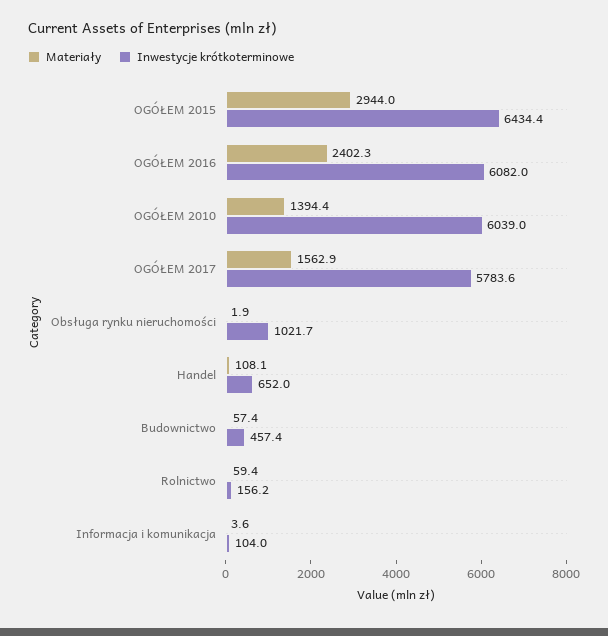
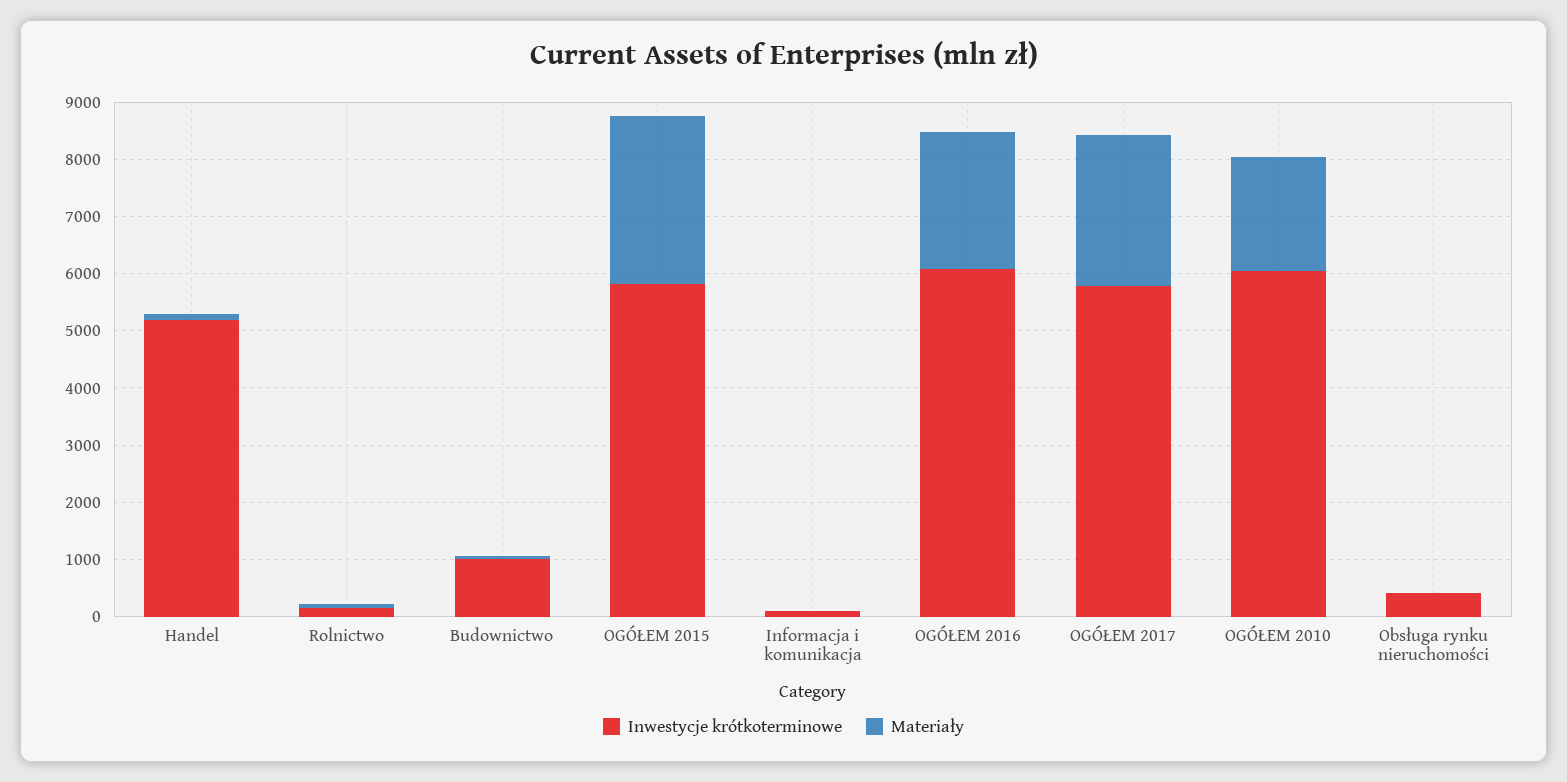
Inwestycje krótkoterminowe, OGÓŁEM 2015: 6434.4 -> 5800
Materiały, OGÓŁEM 2010: 1394.4 -> 2000
Materiały, OGÓŁEM 2017: 1562.9 -> 2600
Inwestycje krótkoterminowe, Obsługa rynku nieruchomości: 1021.7 -> 400
Inwestycje krótkoterminowe, Handel: 652 -> 5200
Inwestycje krótkoterminowe, Budownictwo: 457.4 -> 1000

